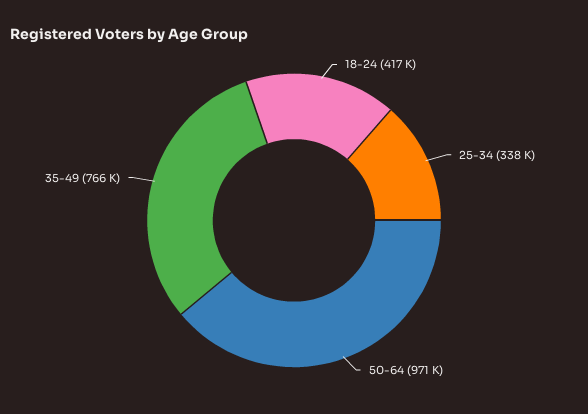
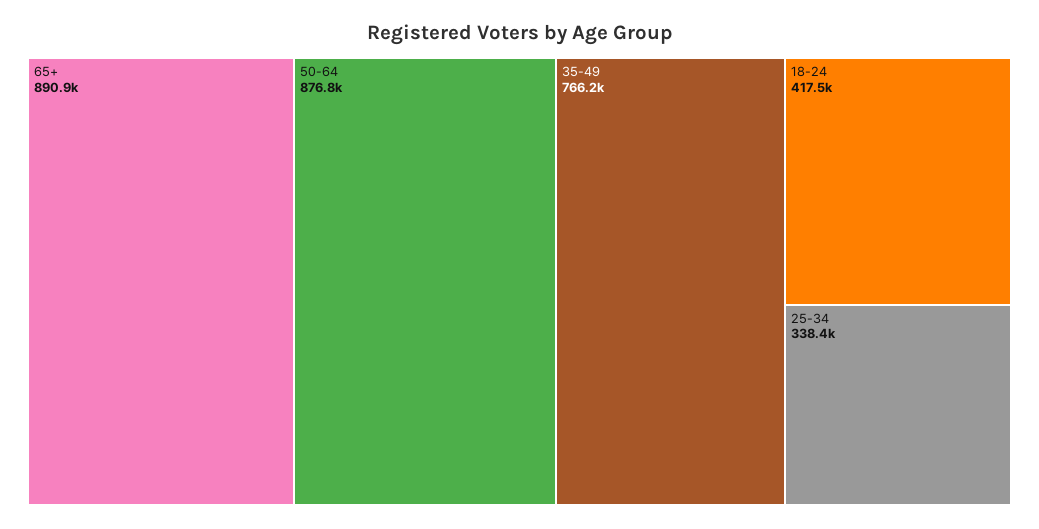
50-64: 971000 -> 876800
65+: none -> 890900

